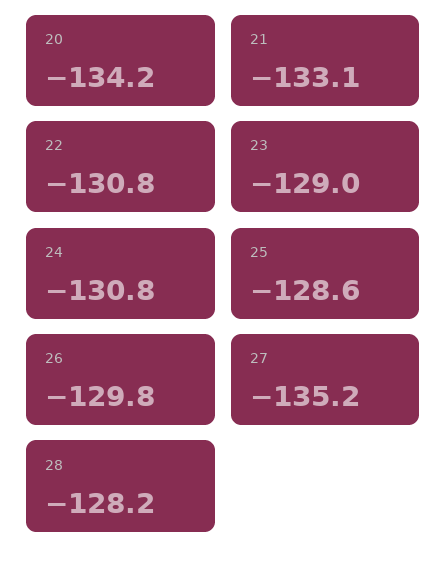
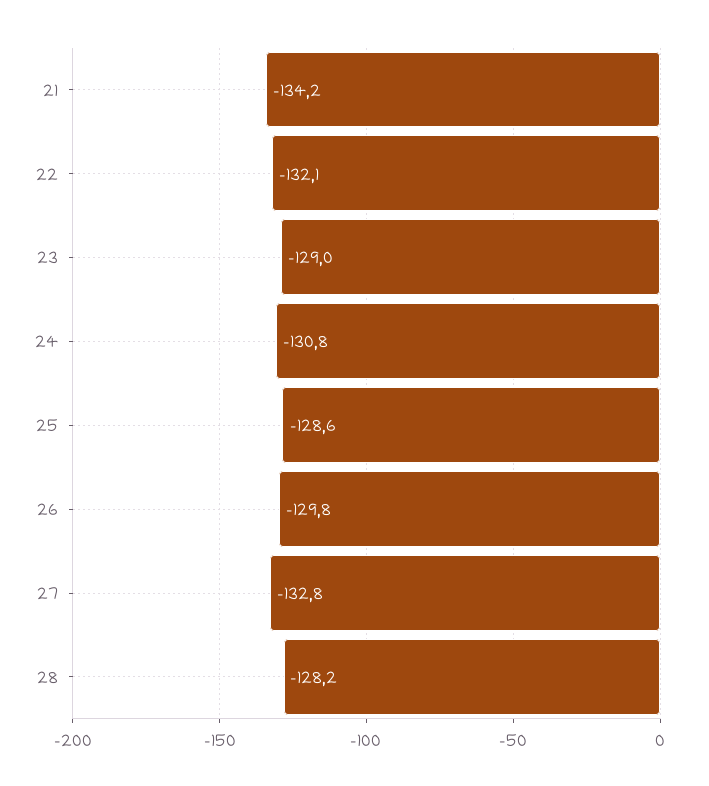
20: -134.2 -> none
21: -133.1 -> -134.2
22: -130.8 -> -132.1
27: -135.2 -> -132.8

